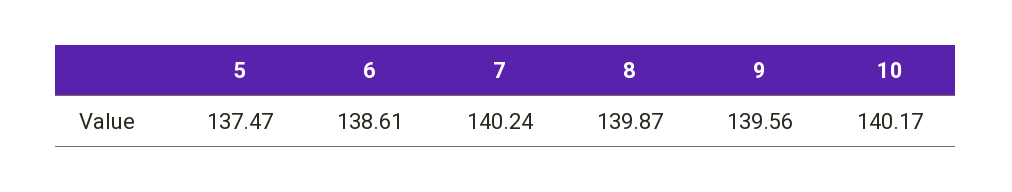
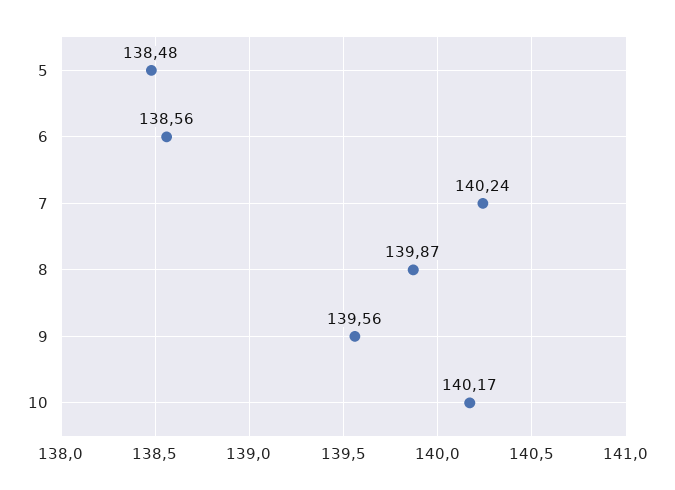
5: 137.47 -> 138.48
6: 138.61 -> 138.56

